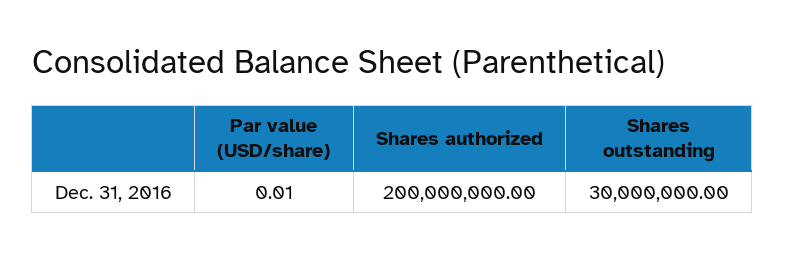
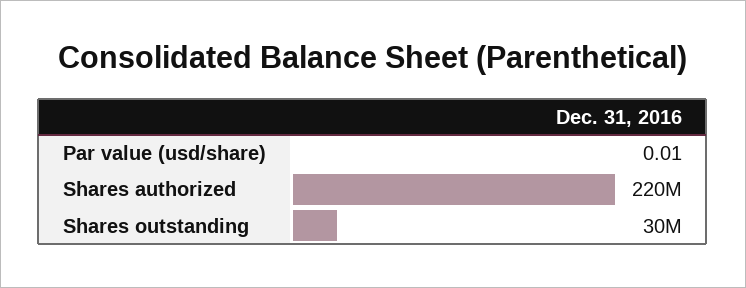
Shares authorized: 200000000 -> 220000000

